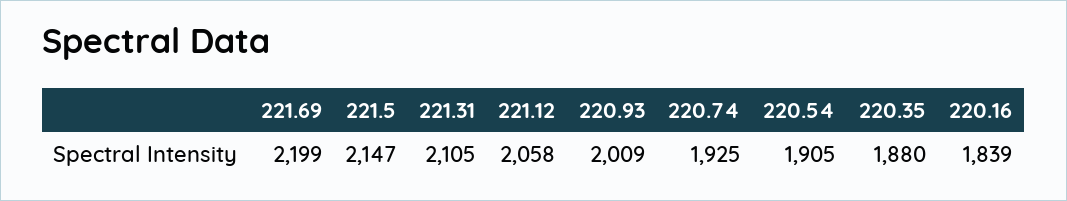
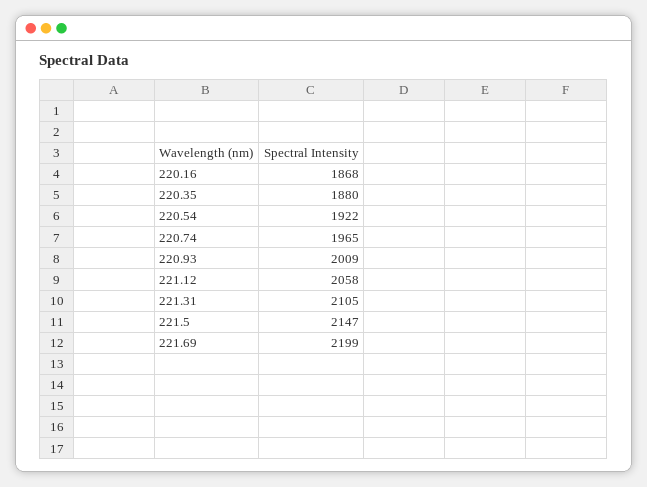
220.74: 1925 -> 1965
220.54: 1905 -> 1922
220.16: 1839 -> 1868

